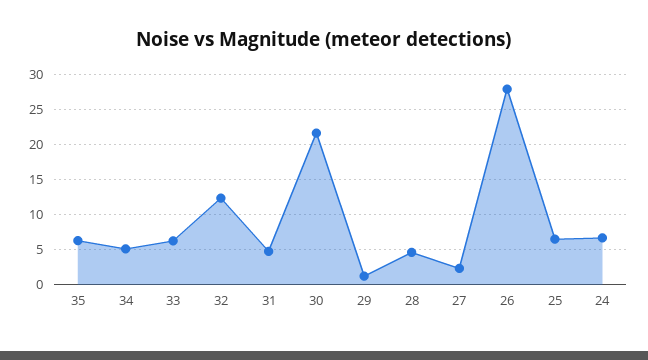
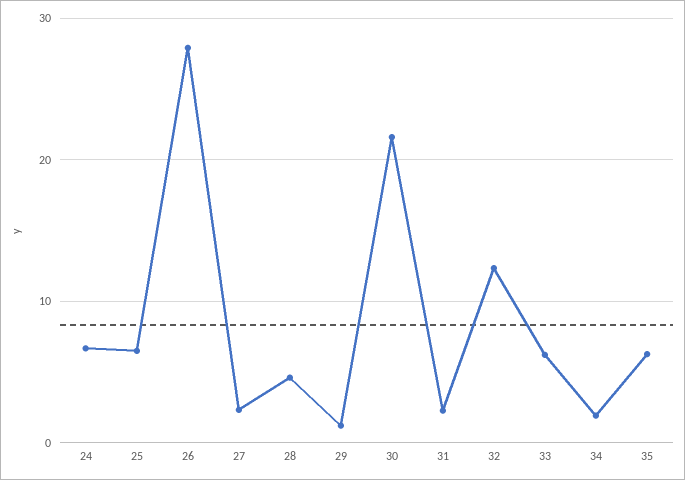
34: 5 -> 2
31: 5 -> 2

